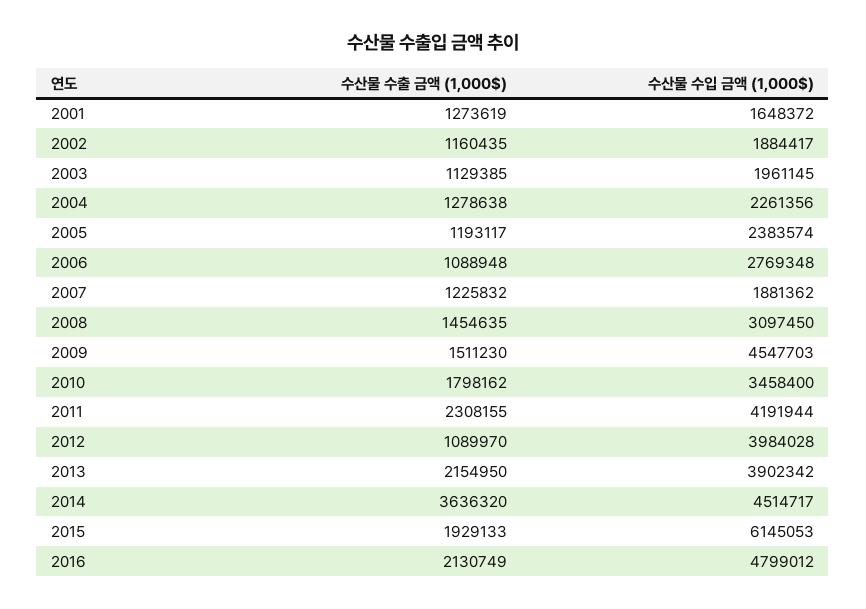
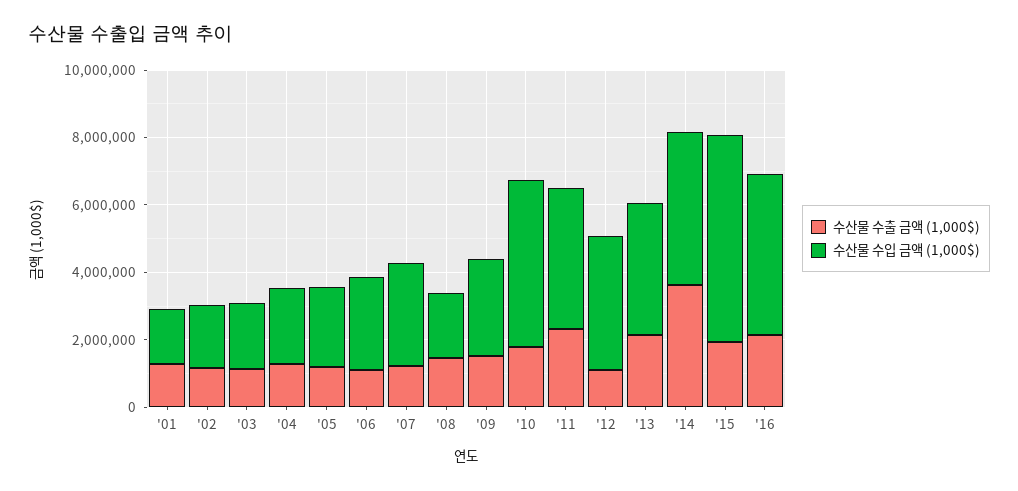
수산물 수입 금액 (1,000$), 2007: 1881362 -> 3000000
수산물 수입 금액 (1,000$), 2008: 3097450 -> 2000000
수산물 수입 금액 (1,000$), 2009: 4547703 -> 3000000
수산물 수입 금액 (1,000$), 2010: 3458400 -> 5000000

